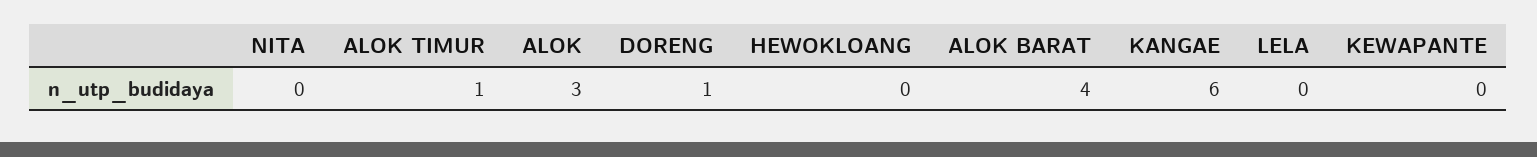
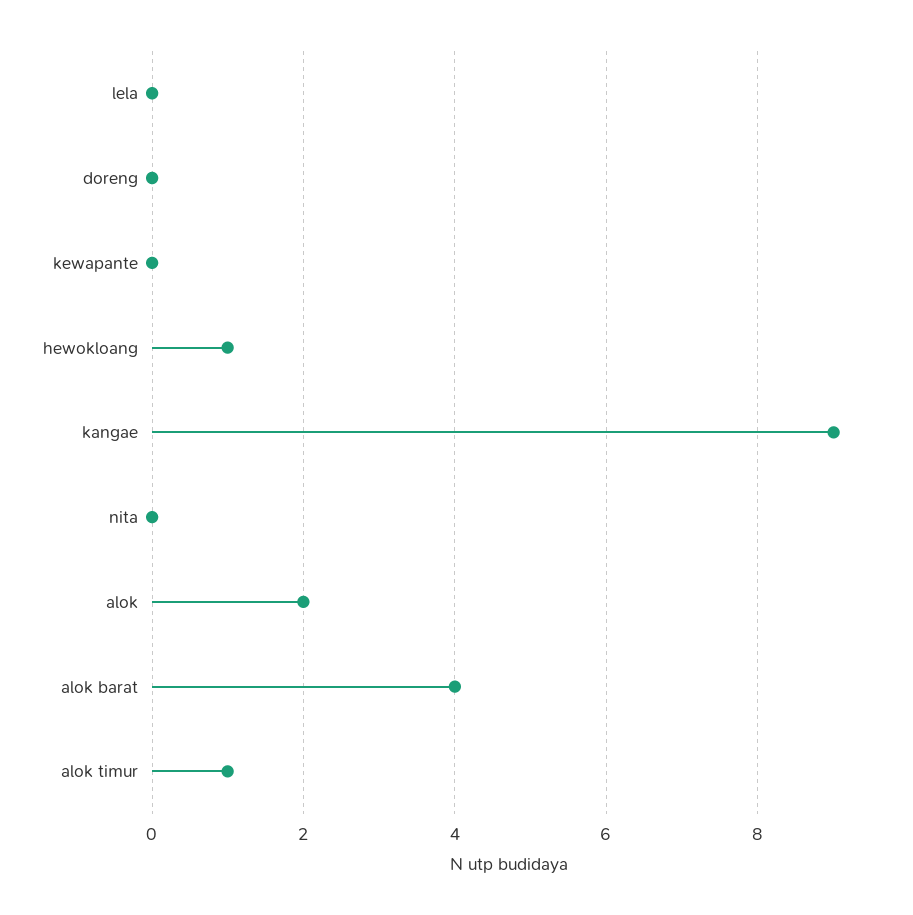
ALOK: 3 -> 2
DORENG: 1 -> 0
HEWOKLOANG: 0 -> 1
KANGAE: 6 -> 9

